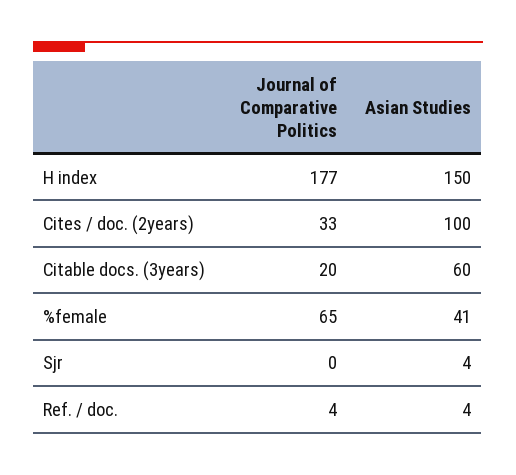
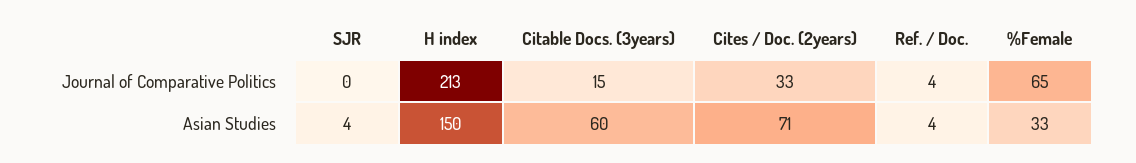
Journal of Comparative Politics, H index: 177 -> 213
Asian Studies, Cites / doc. (2years): 100 -> 71
Journal of Comparative Politics, Citable docs. (3years): 20 -> 15
Asian Studies, %female: 41 -> 33

